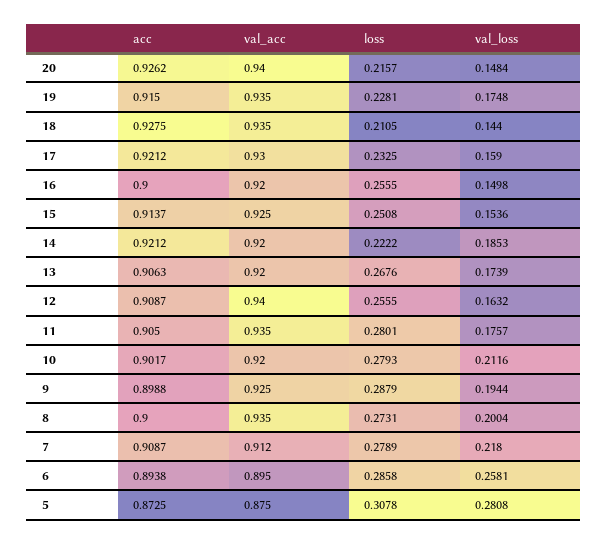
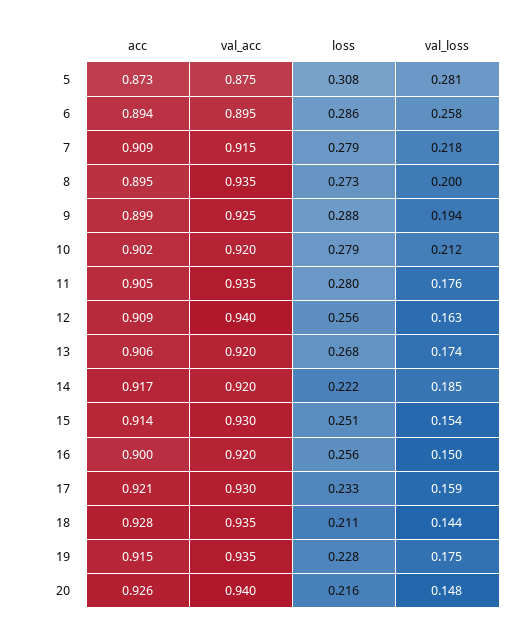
val_acc, 15: 0.925 -> 0.93
acc, 14: 0.9212 -> 0.917
acc, 8: 0.9 -> 0.895
val_acc, 7: 0.912 -> 0.915

